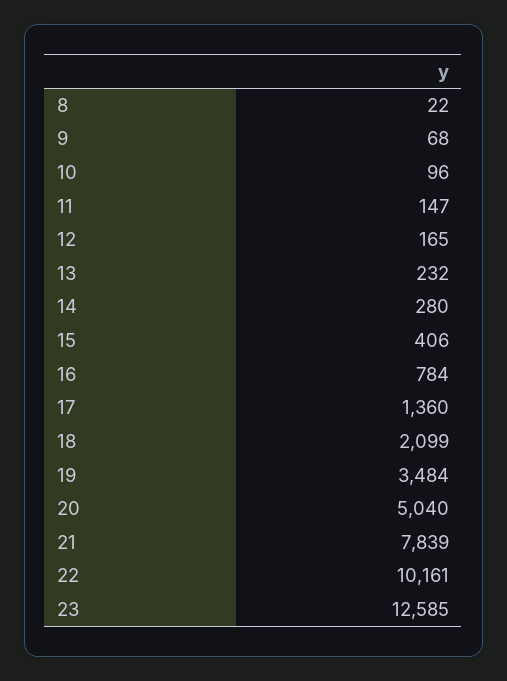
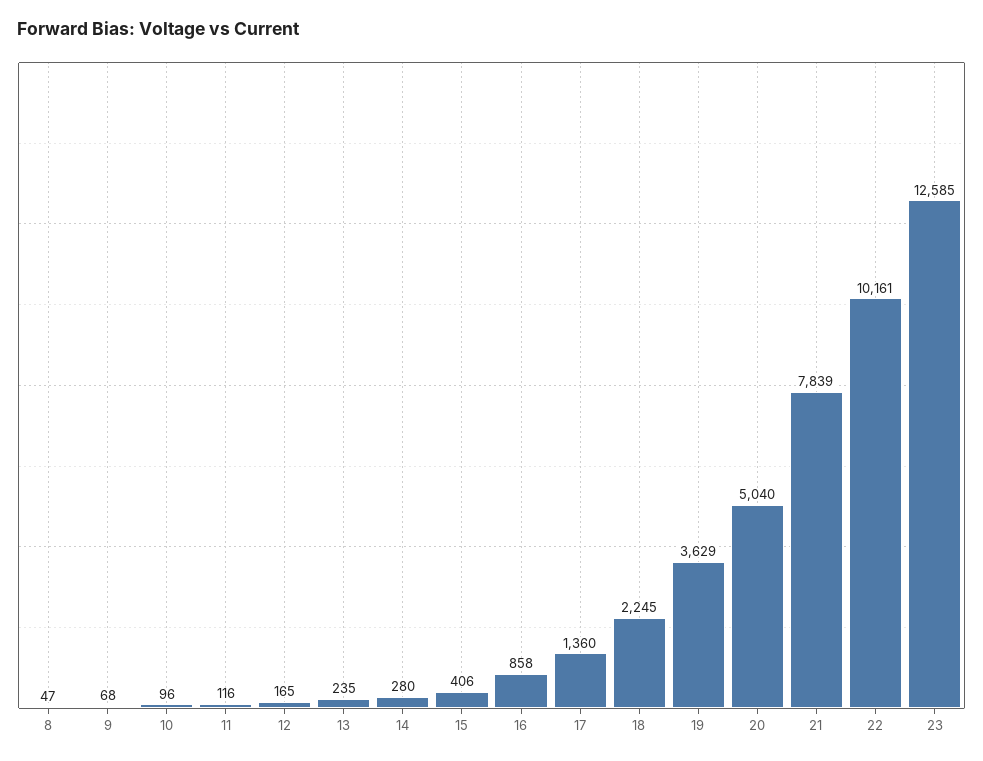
8: 22 -> 47
11: 147 -> 116
13: 232 -> 235
16: 784 -> 858
18: 2099 -> 2245
19: 3484 -> 3629

